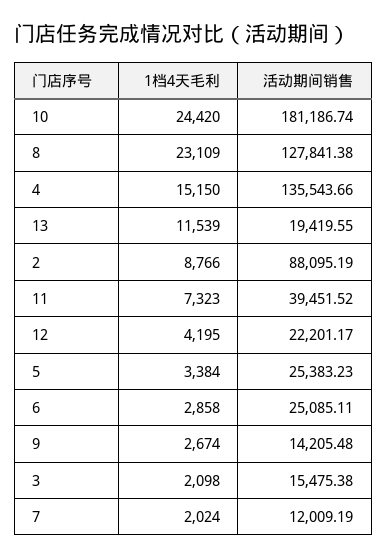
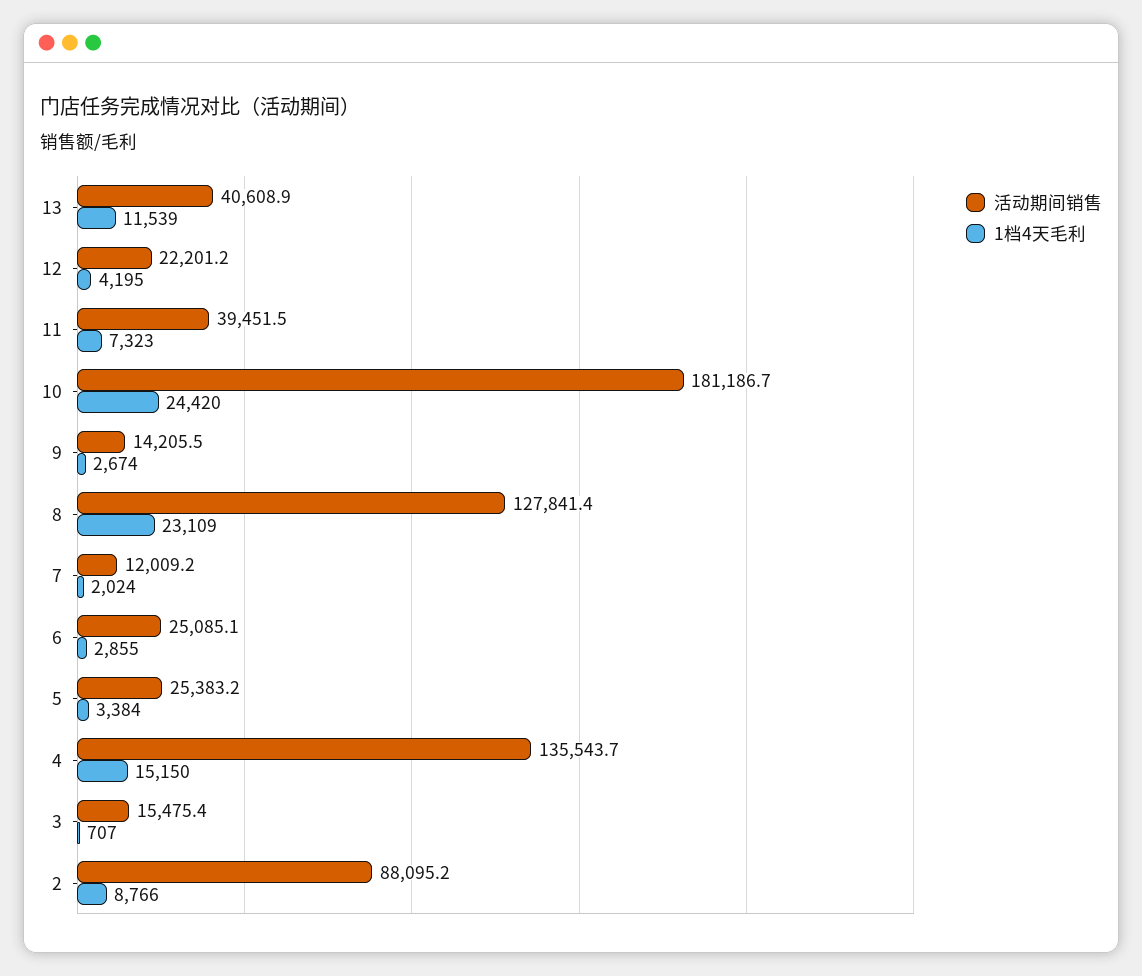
活动期间销售, 13: 19419.55 -> 40608.9
1档4天毛利, 6: 2858 -> 2855
1档4天毛利, 3: 2098 -> 707

